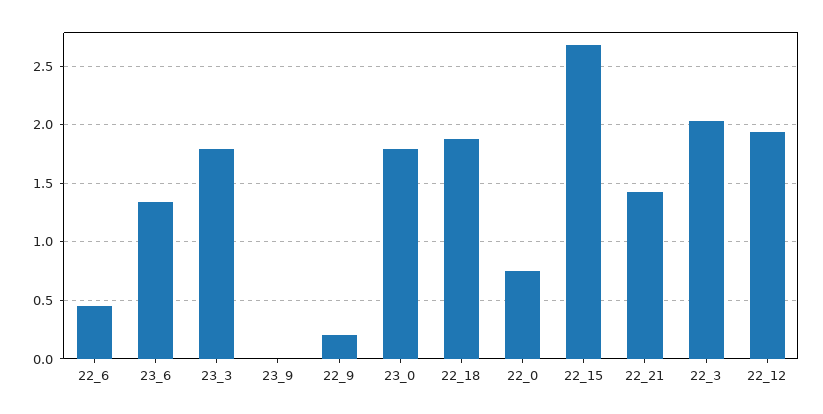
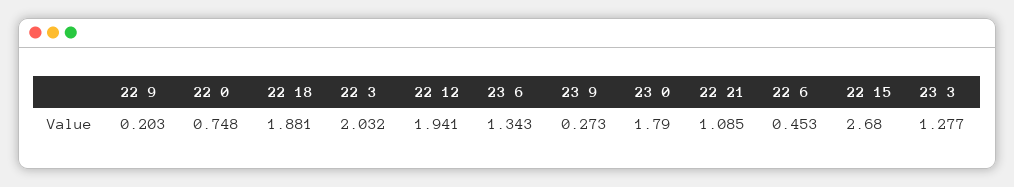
23_3: 1.8 -> 1.277
23_9: 0 -> 0.273
22_21: 1.4 -> 1.085

